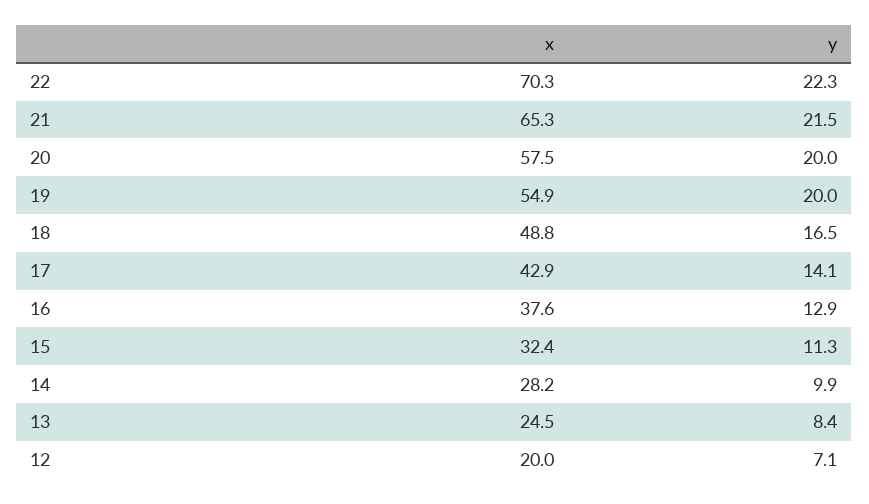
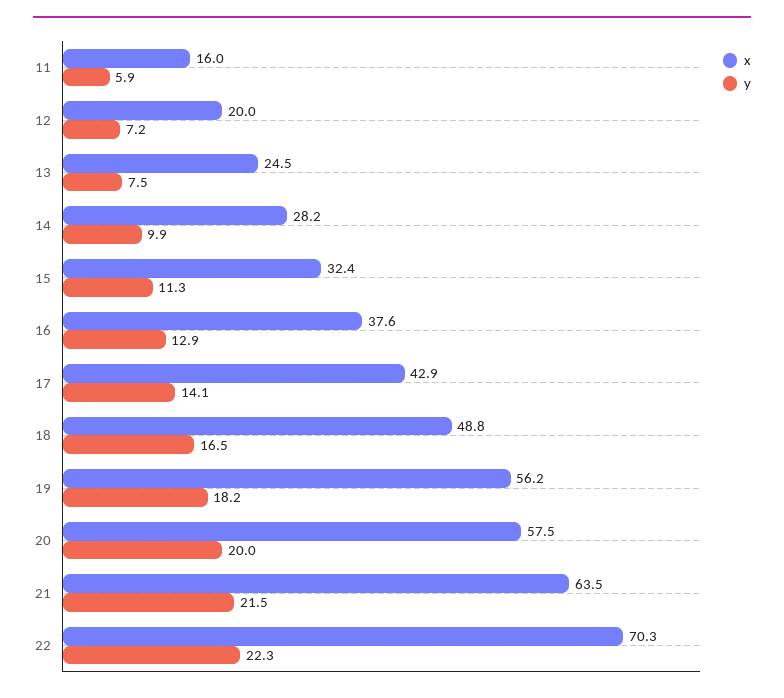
x, 21: 65.3 -> 63.5
x, 19: 54.9 -> 56.2
y, 19: 20 -> 18.2
y, 13: 8.4 -> 7.5
y, 12: 7.1 -> 7.2
x, 11: none -> 16
y, 11: none -> 5.9

